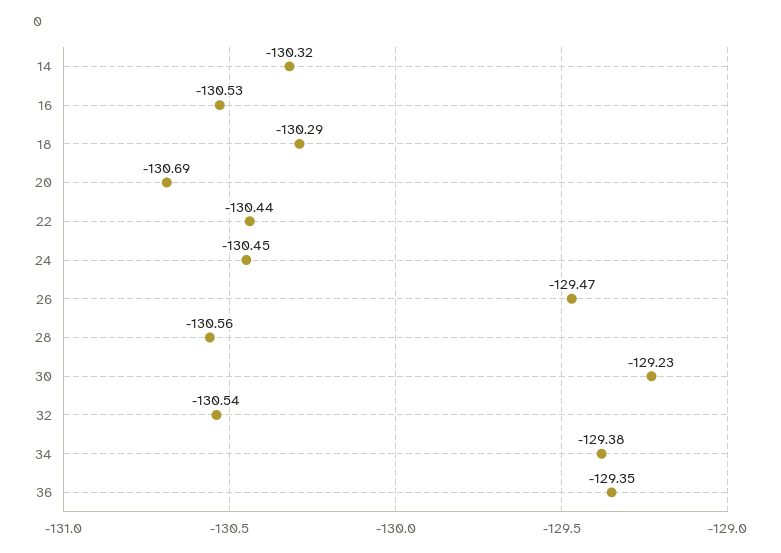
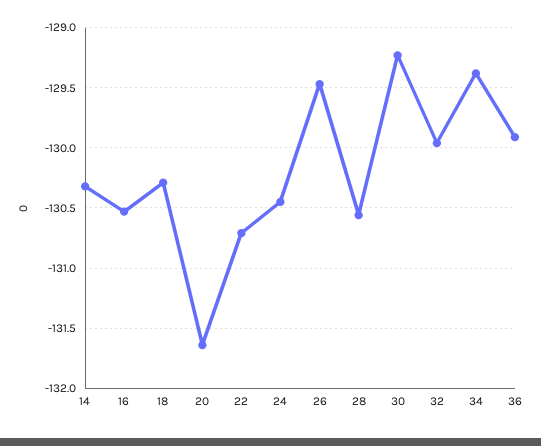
20: -130.69 -> -131.65
22: -130.44 -> -130.7
32: -130.54 -> -129.95
36: -129.35 -> -129.9

